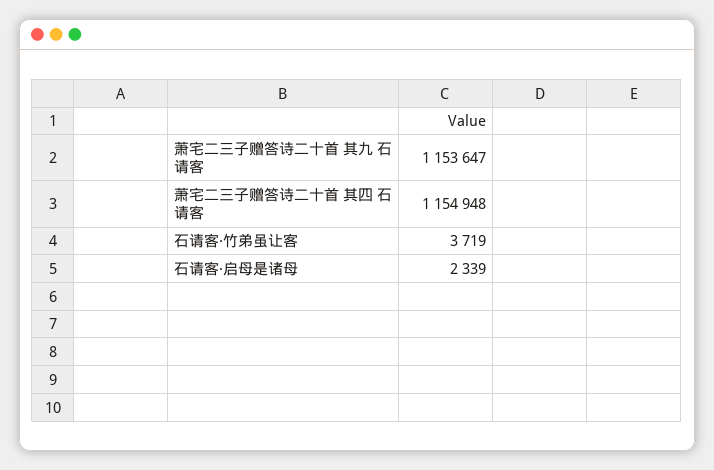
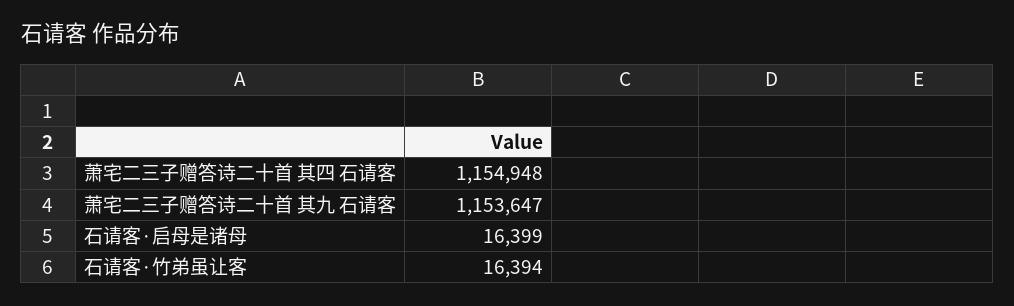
石请客·竹弟虽让客: 3719 -> 16394
石请客·启母是诸母: 2339 -> 16399

